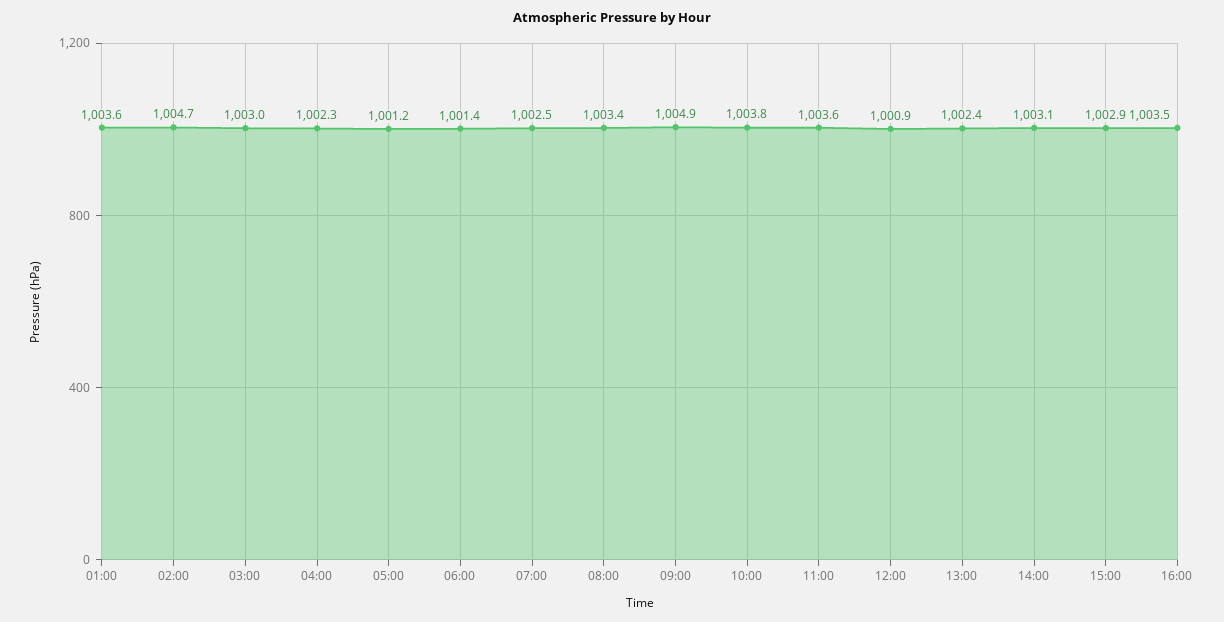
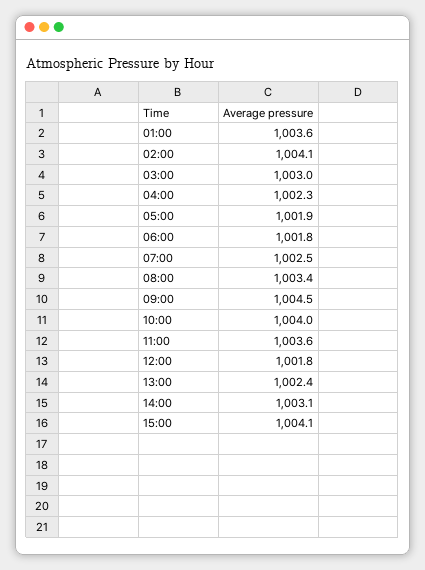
02:00: 1004.7 -> 1004.1
05:00: 1001.2 -> 1001.9
06:00: 1001.4 -> 1001.8
09:00: 1004.9 -> 1004.5
10:00: 1003.8 -> 1004
12:00: 1000.9 -> 1001.8
15:00: 1002.9 -> 1004.1
16:00: 1003.5 -> none

